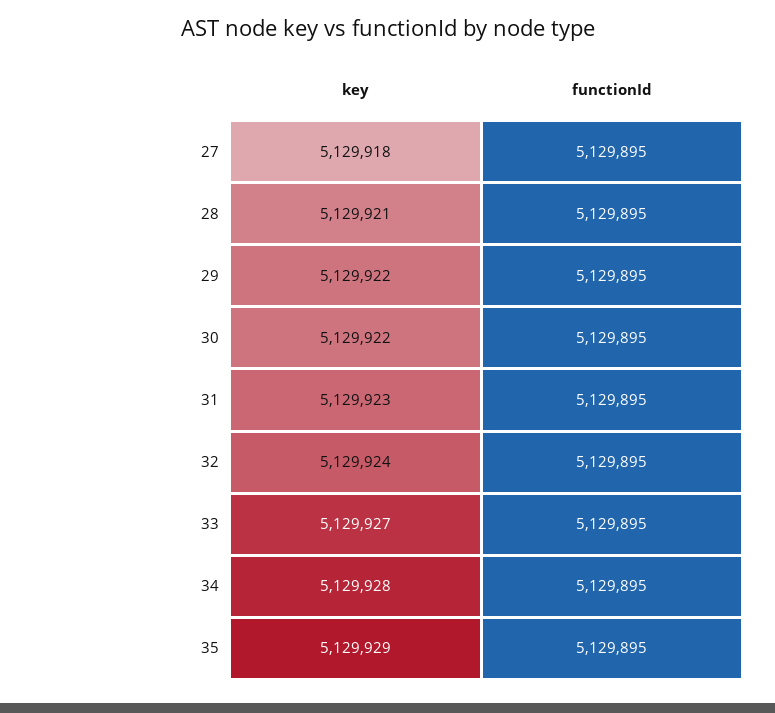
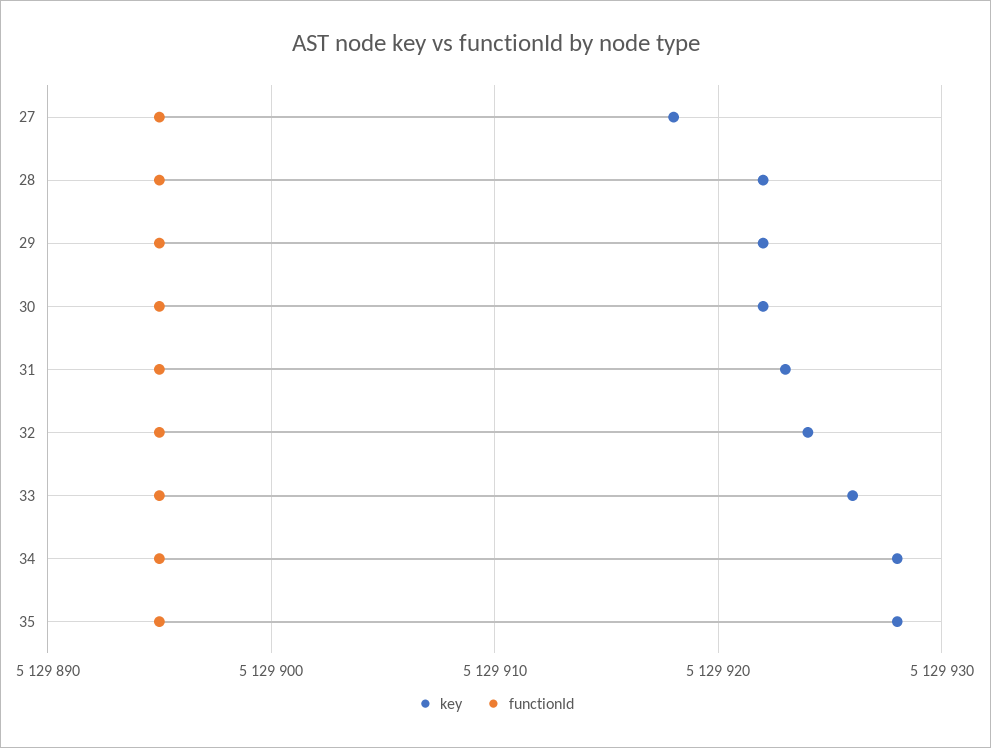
key, 28: 5129921 -> 5129922
key, 33: 5129927 -> 5129926
key, 35: 5129929 -> 5129928

